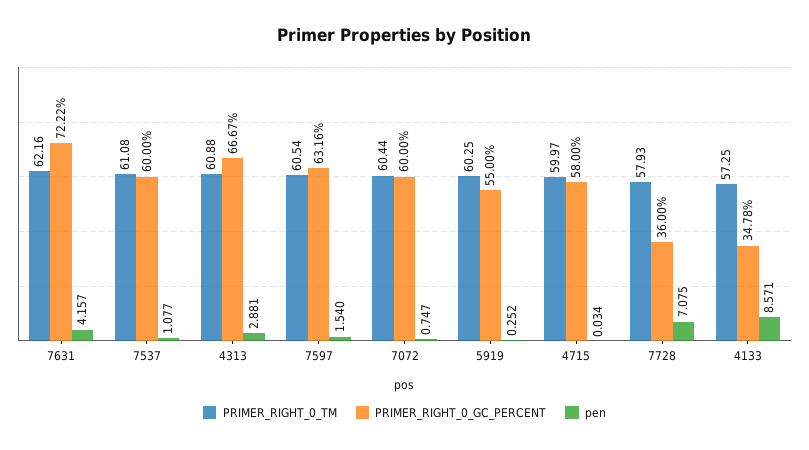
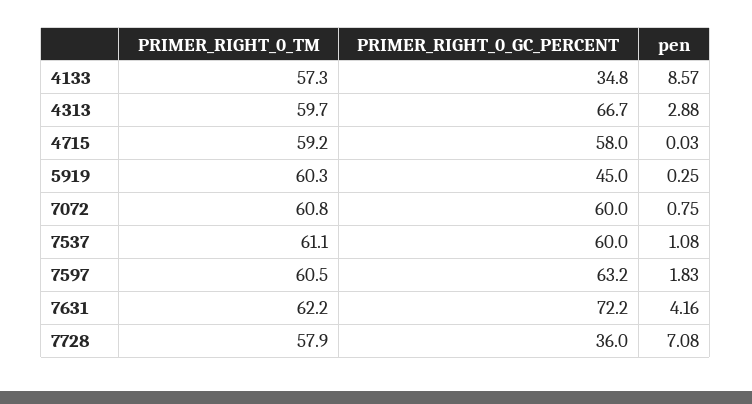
PRIMER_RIGHT_0_TM, 4313: 60.88 -> 59.7
pen, 7597: 1.54 -> 1.83
PRIMER_RIGHT_0_TM, 7072: 60.44 -> 60.8
PRIMER_RIGHT_0_GC_PERCENT, 5919: 55 -> 45
PRIMER_RIGHT_0_TM, 4715: 59.97 -> 59.2

